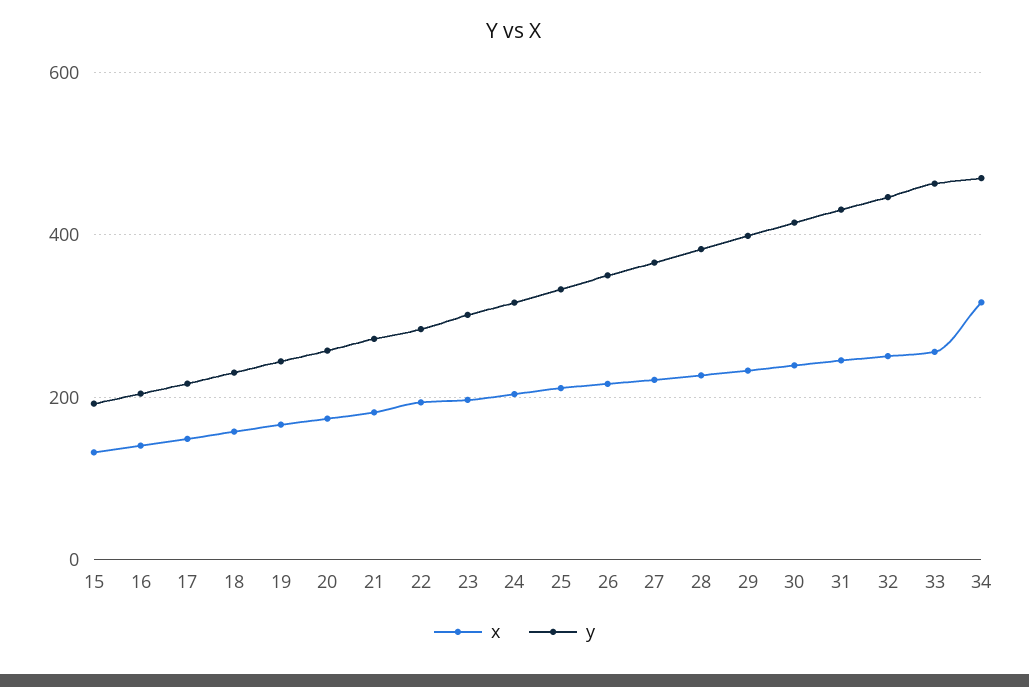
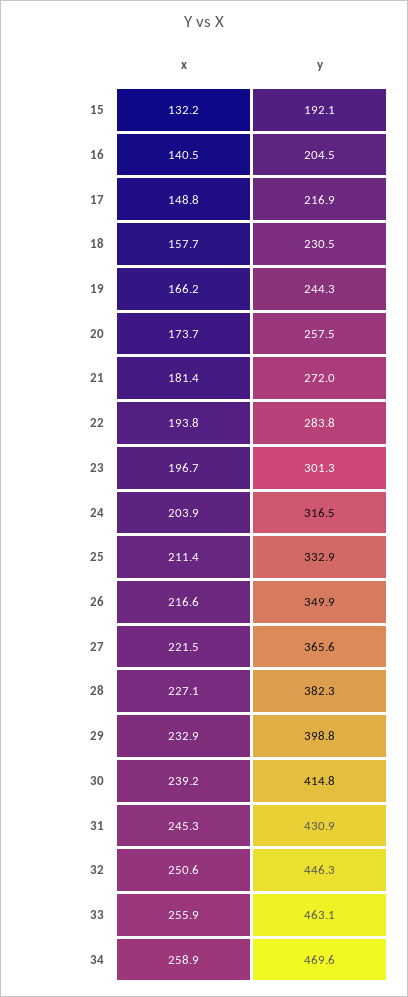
x, 34: 320 -> 258.9

